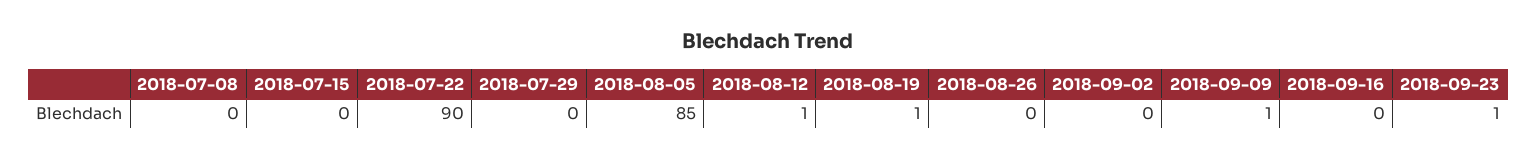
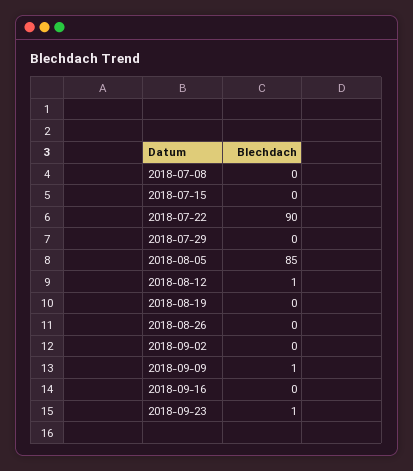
2018-08-19: 1 -> 0

